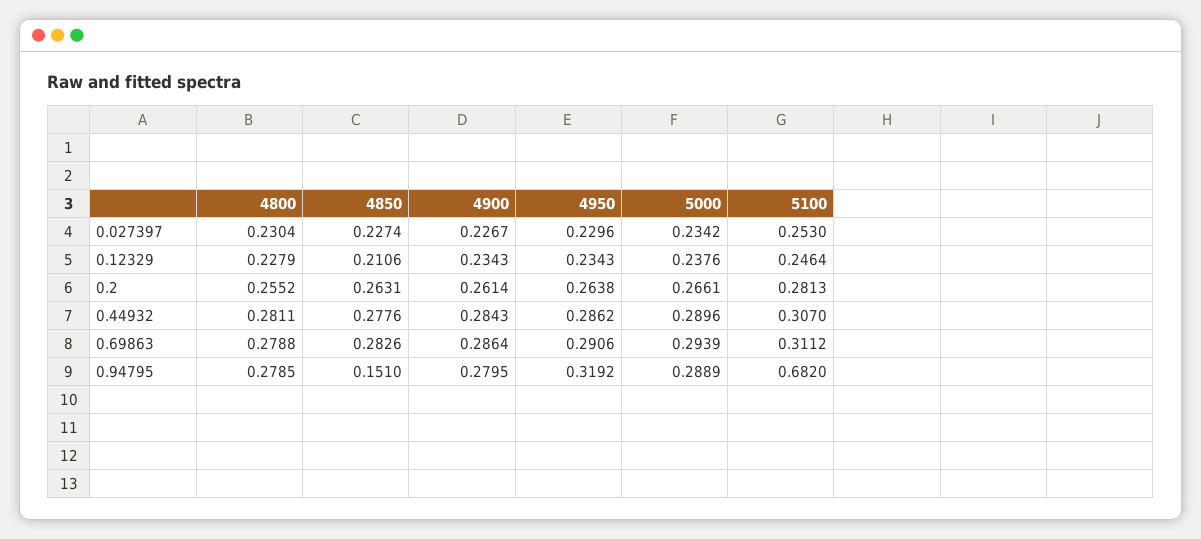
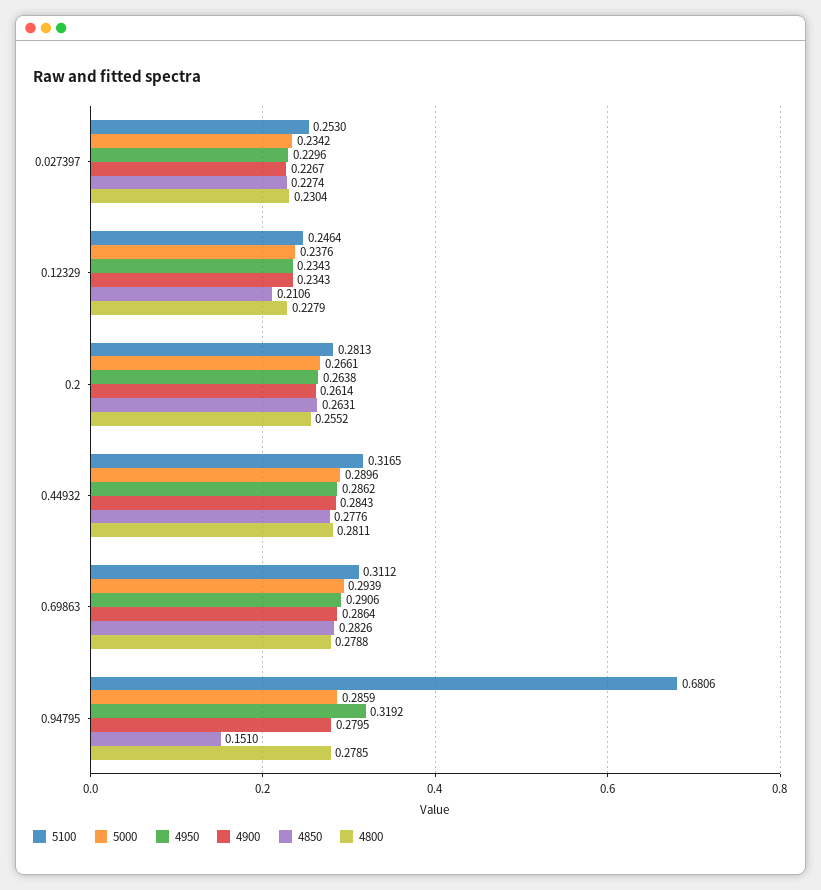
5100, 0.44932: 0.307 -> 0.3165
5000, 0.94795: 0.2889 -> 0.2859
5100, 0.94795: 0.682 -> 0.6806

